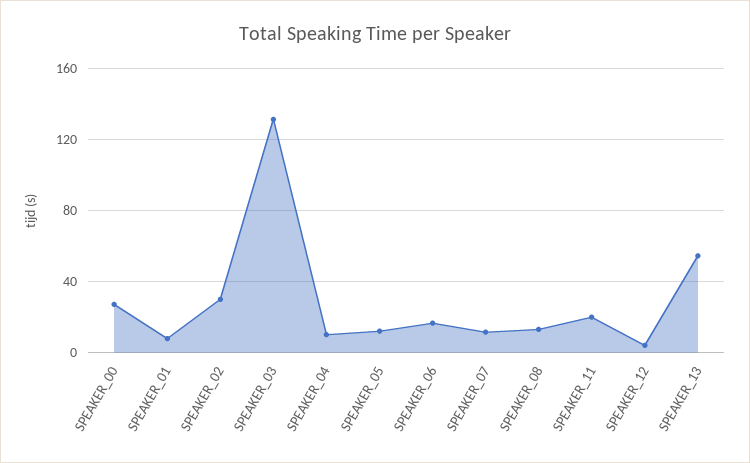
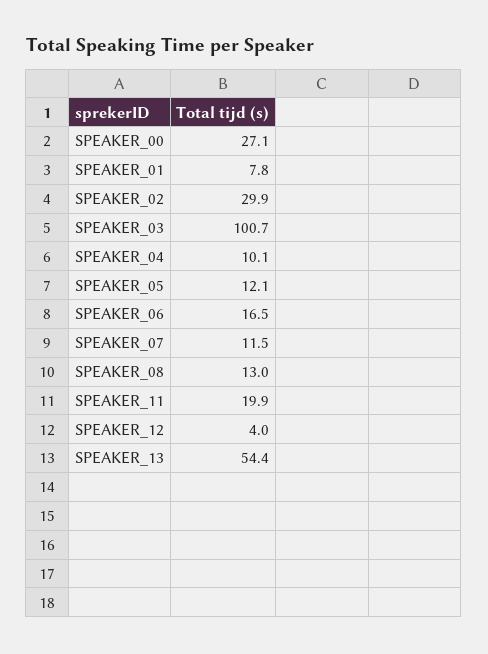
SPEAKER_03: 130 -> 100.7

